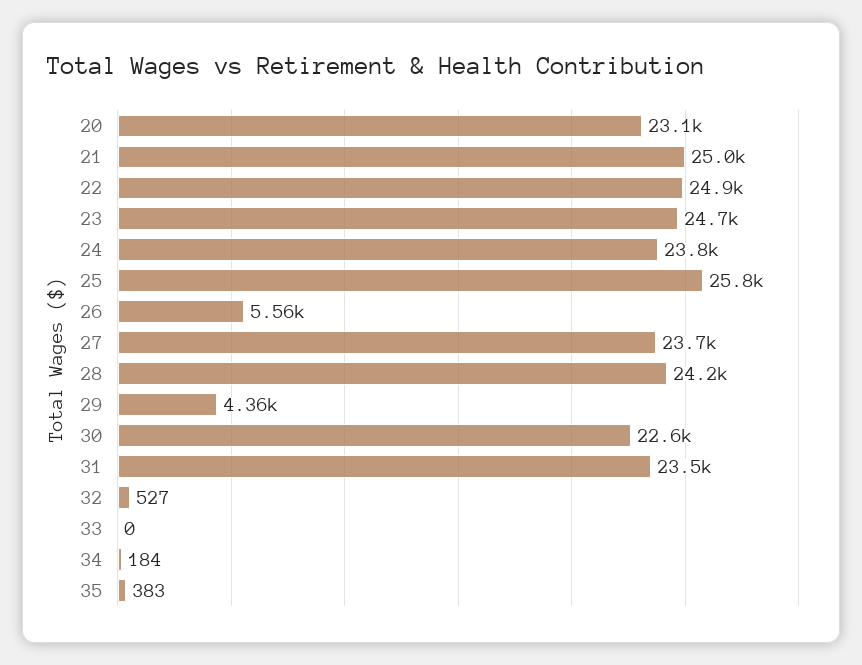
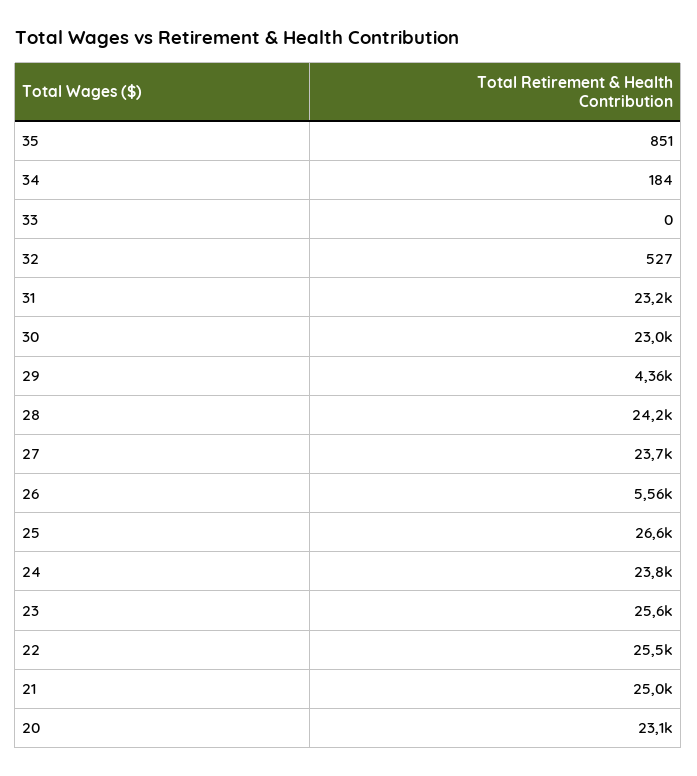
22: 24900 -> 25500
23: 24700 -> 25600
25: 25800 -> 26600
30: 22600 -> 23000
31: 23500 -> 23200
35: 383 -> 851

